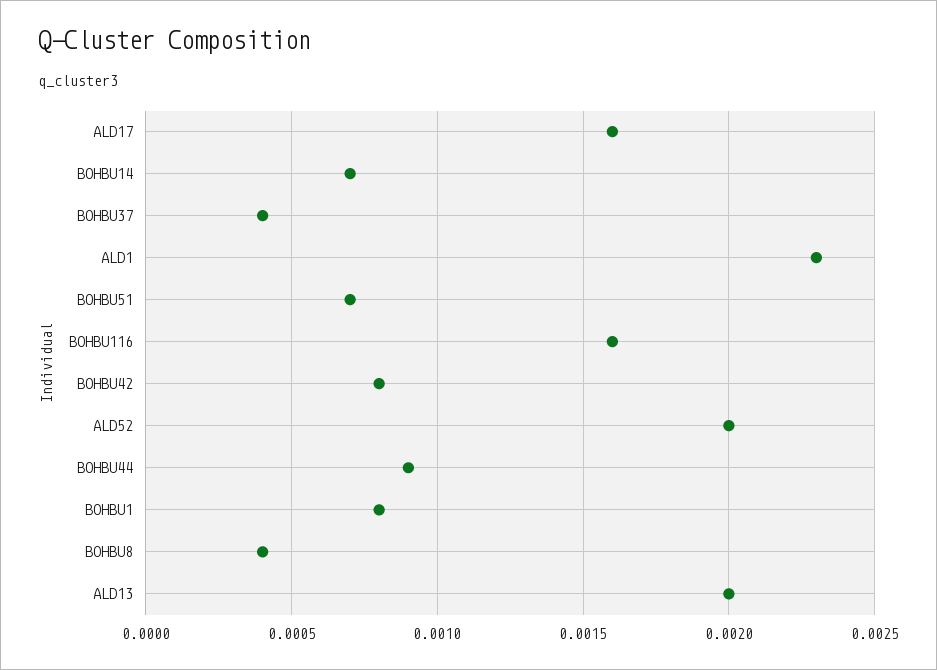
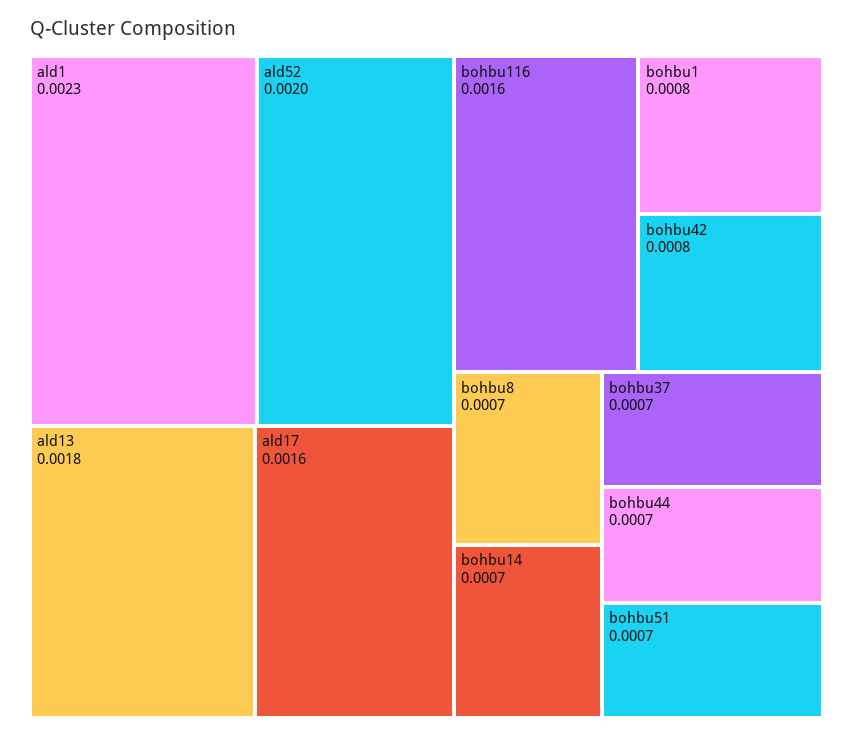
BOHBU37: 0.0004 -> 0.0007
BOHBU44: 0.0009 -> 0.0007
BOHBU8: 0.0004 -> 0.0007
ALD13: 0.002 -> 0.0018

